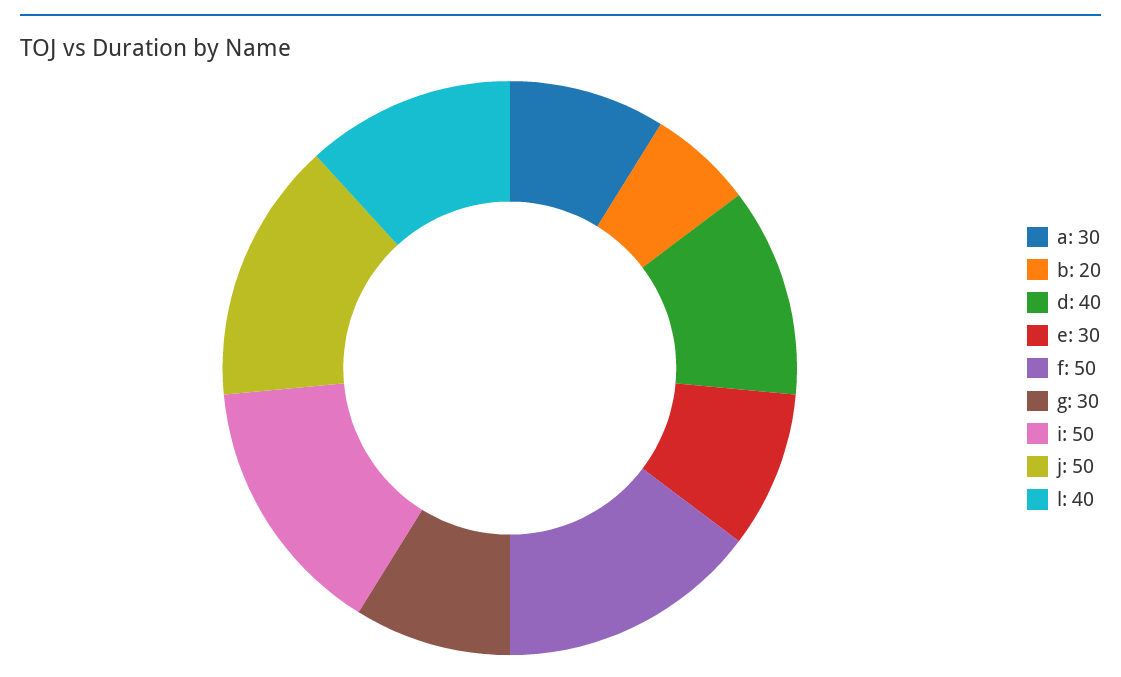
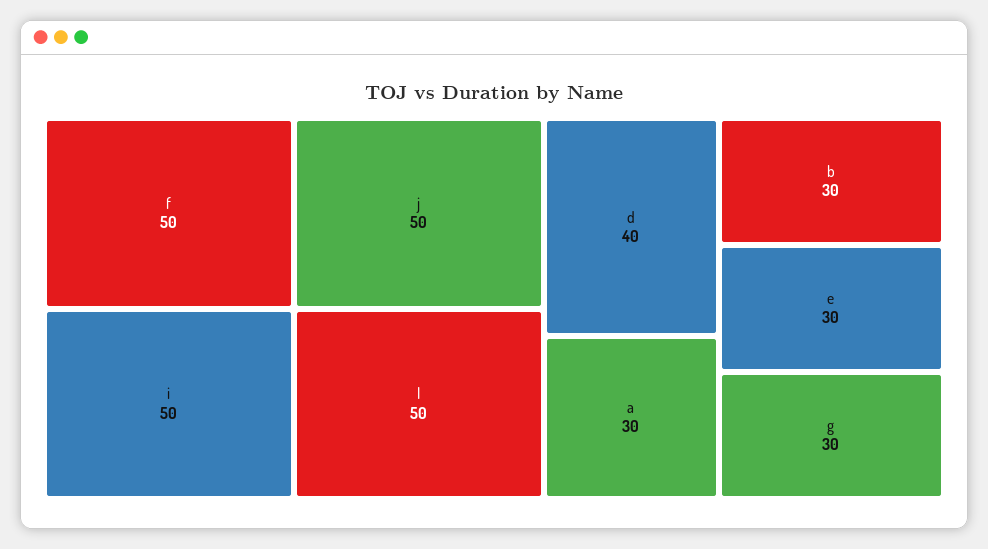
b: 20 -> 30
l: 40 -> 50

